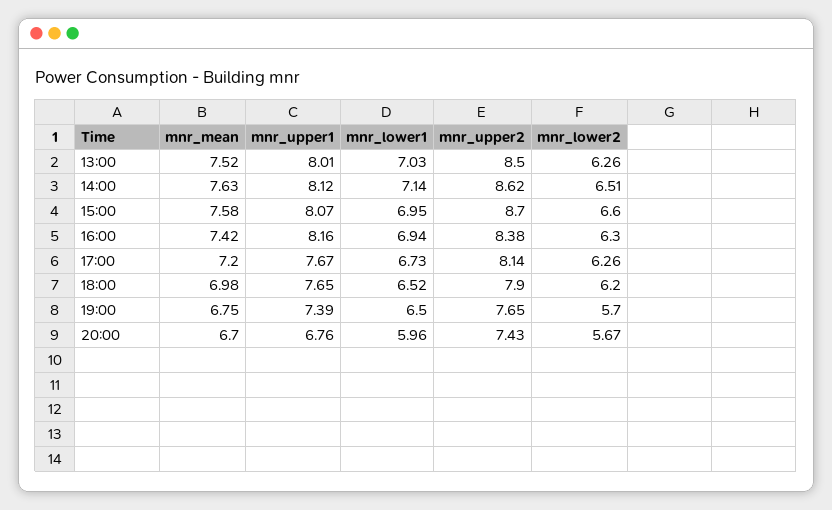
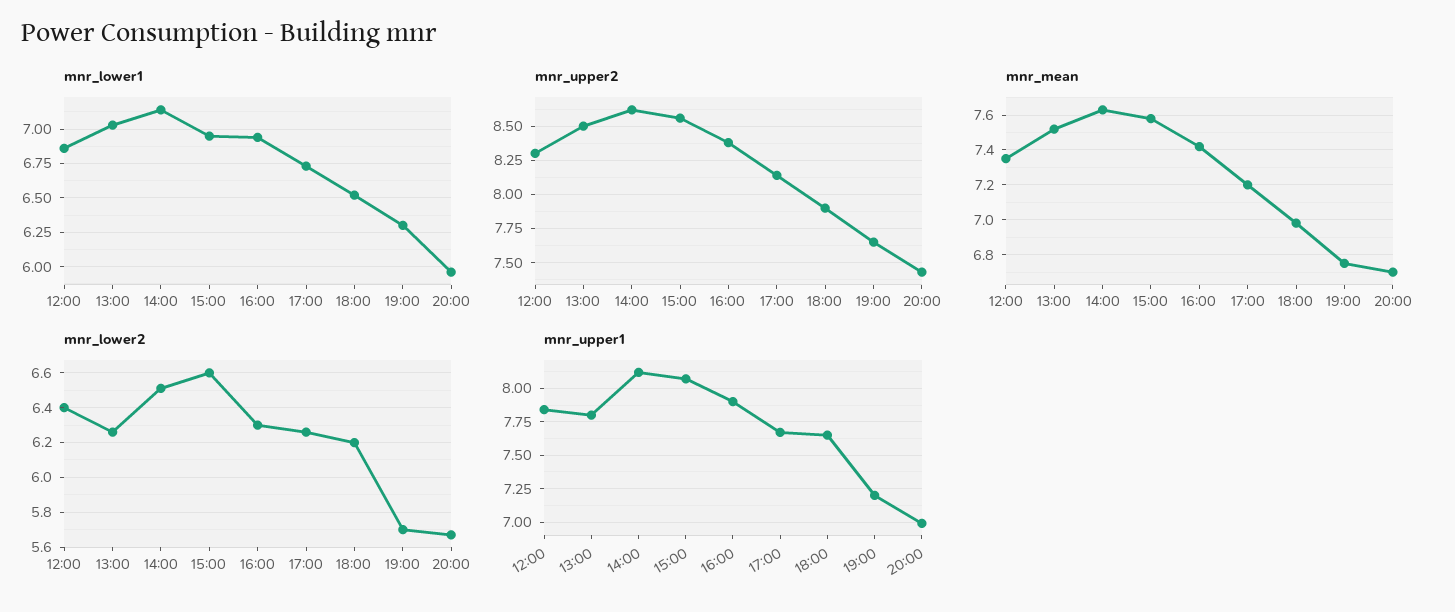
mnr_upper1, 13:00: 8.01 -> 7.8
mnr_upper2, 15:00: 8.7 -> 8.55
mnr_upper1, 16:00: 8.16 -> 7.9
mnr_upper1, 19:00: 7.39 -> 7.2
mnr_lower1, 19:00: 6.5 -> 6.3
mnr_upper1, 20:00: 6.76 -> 7
mnr_lower1, 12:00: none -> 6.85
mnr_upper2, 12:00: none -> 8.3
mnr_mean, 12:00: none -> 7.35
mnr_lower2, 12:00: none -> 6.4
mnr_upper1, 12:00: none -> 7.85

